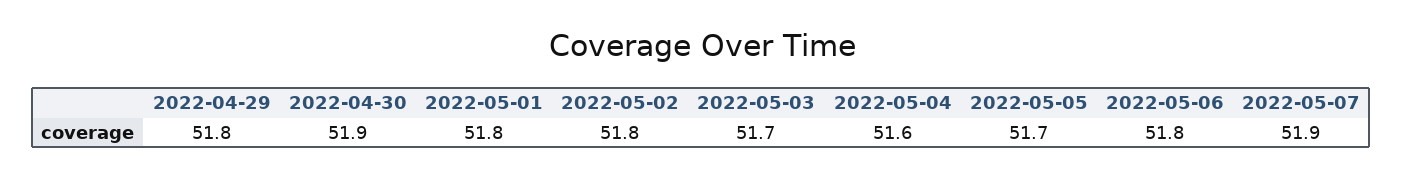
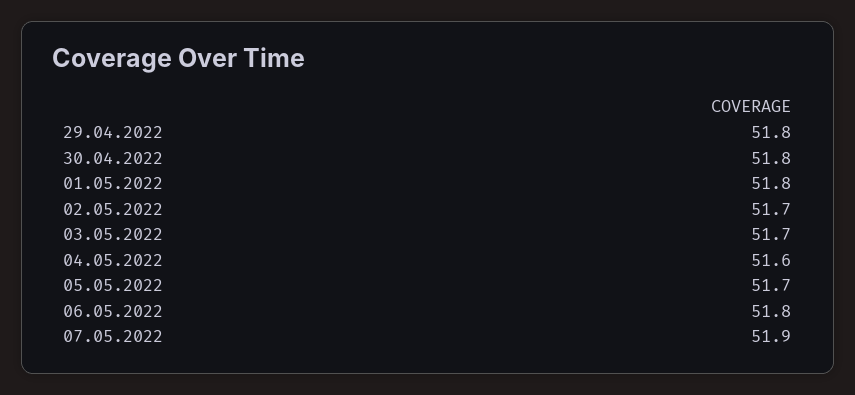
2022-04-30: 51.9 -> 51.8
2022-05-02: 51.8 -> 51.7

